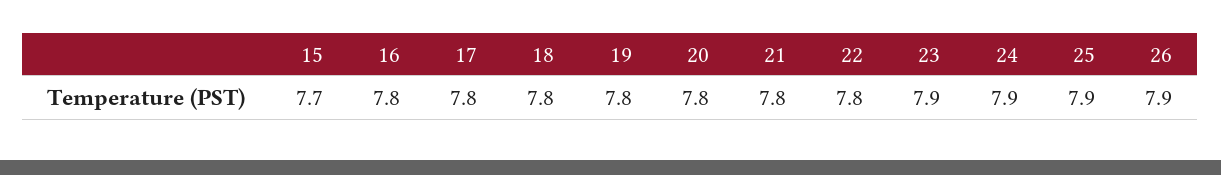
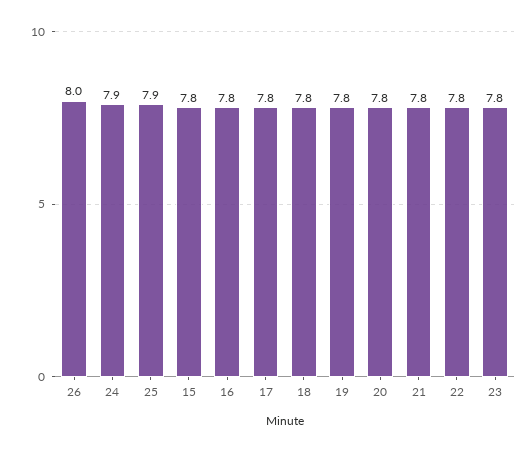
15: 7.7 -> 7.8
23: 7.9 -> 7.8
26: 7.9 -> 8

